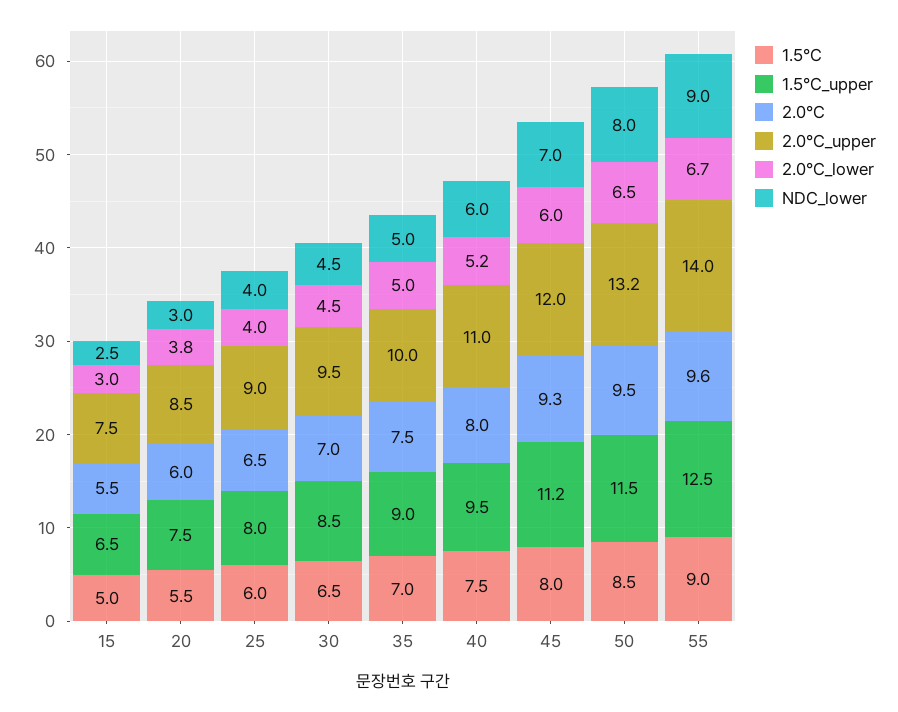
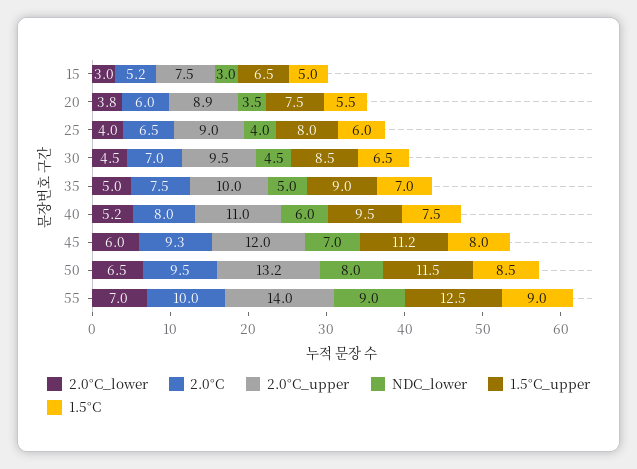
2.0°C, 15: 5.5 -> 5.2
NDC_lower, 15: 2.5 -> 3
2.0°C_upper, 20: 8.5 -> 8.9
NDC_lower, 20: 3 -> 3.5
2.0°C, 55: 9.6 -> 10
2.0°C_lower, 55: 6.7 -> 7

